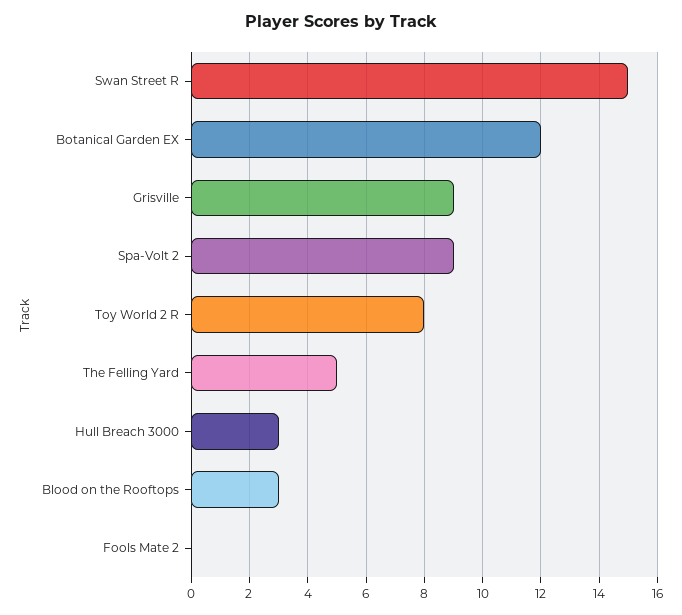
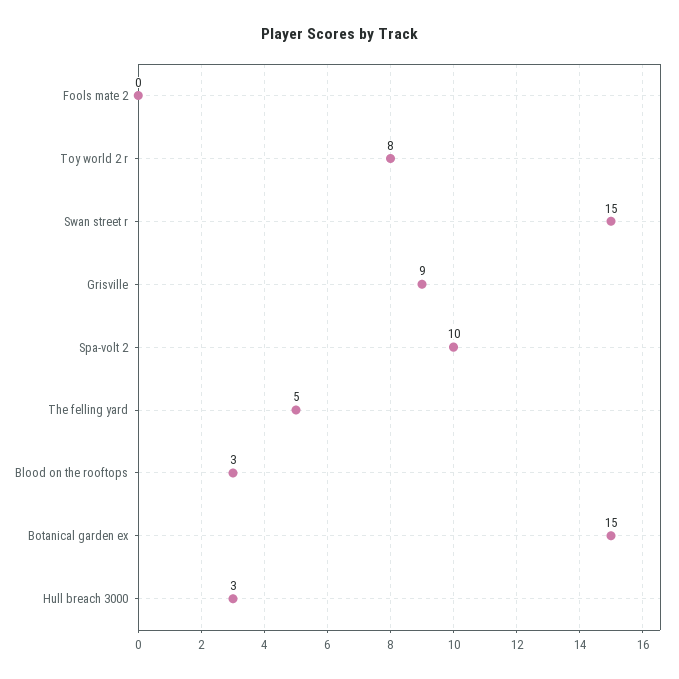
Botanical Garden EX: 12 -> 15
Spa-Volt 2: 9 -> 10

